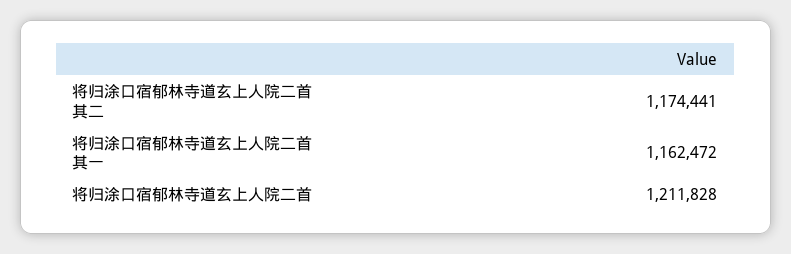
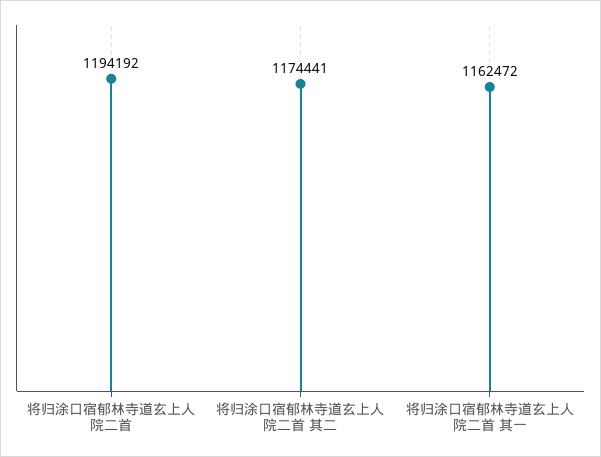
将归涂口宿郁林寺道玄上人院二首: 1211828 -> 1194192

